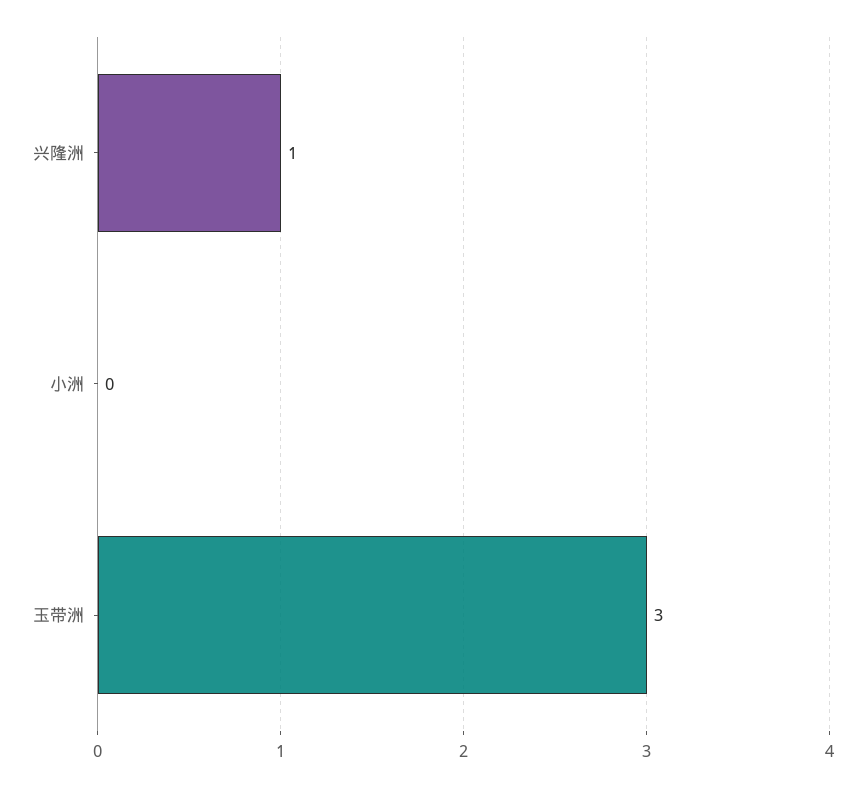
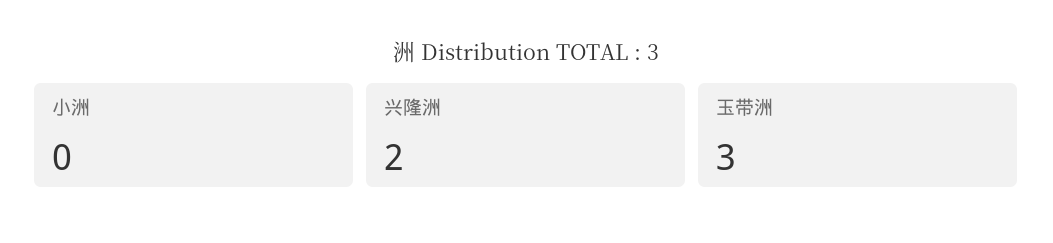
兴隆洲: 1 -> 2

